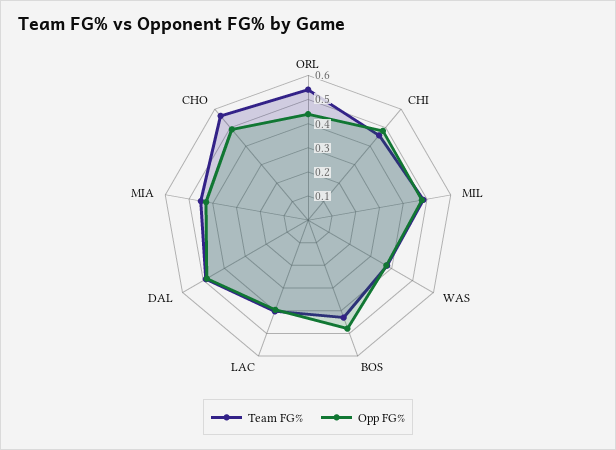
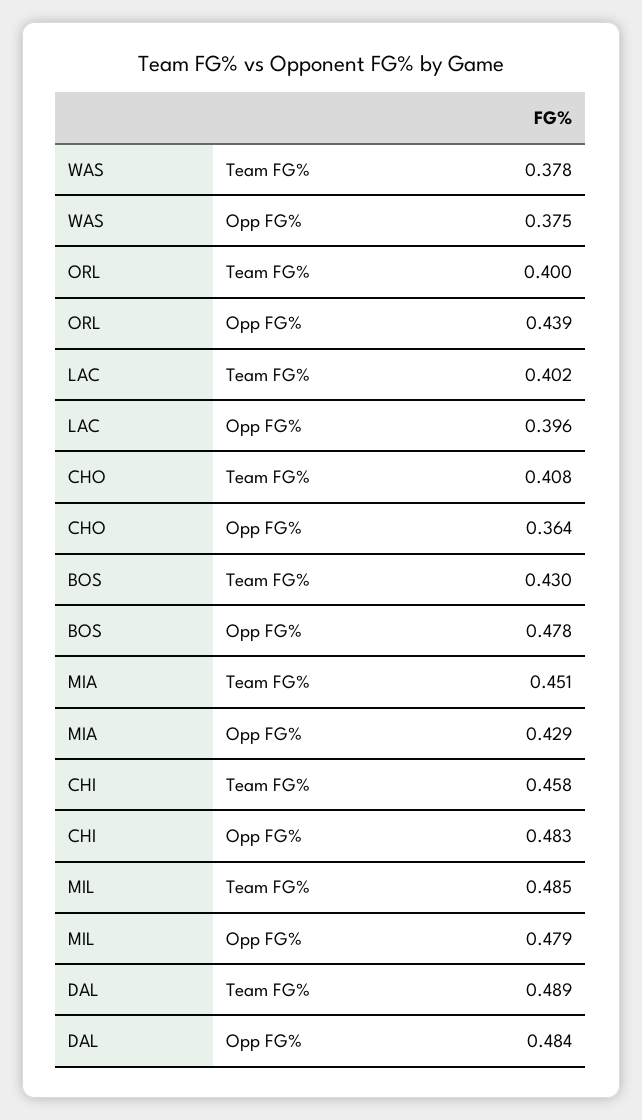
Team FG%, ORL: 0.55 -> 0.4
Team FG%, CHO: 0.55 -> 0.408
Opp FG%, CHO: 0.5 -> 0.364

